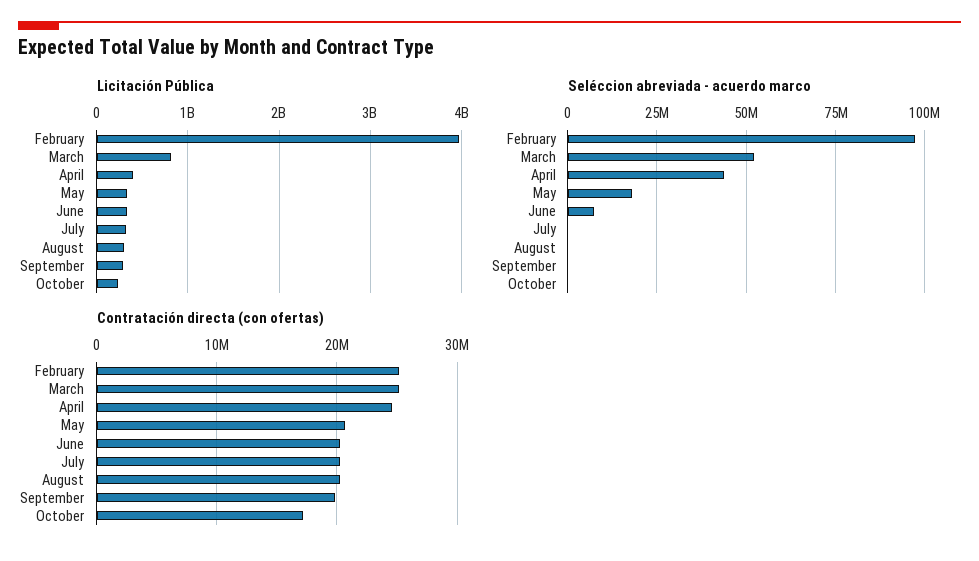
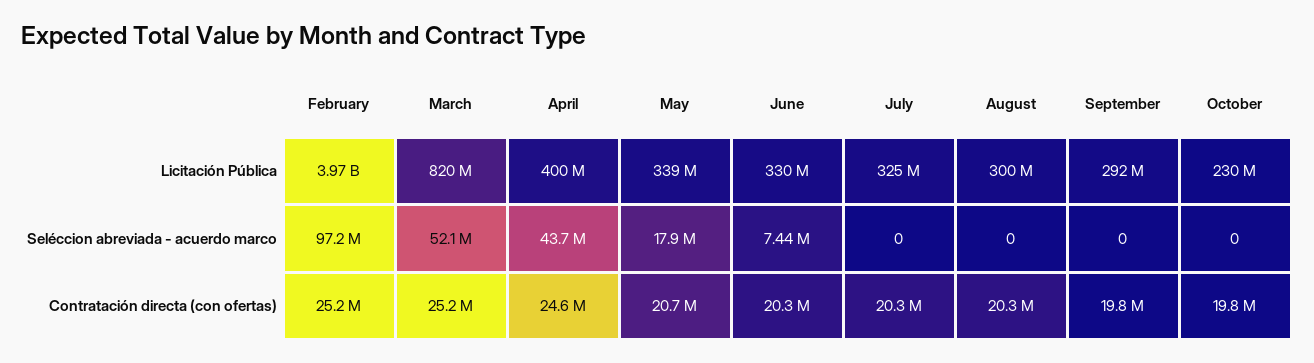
Contratación directa (con ofertas), October: 17000000 -> 19800000

